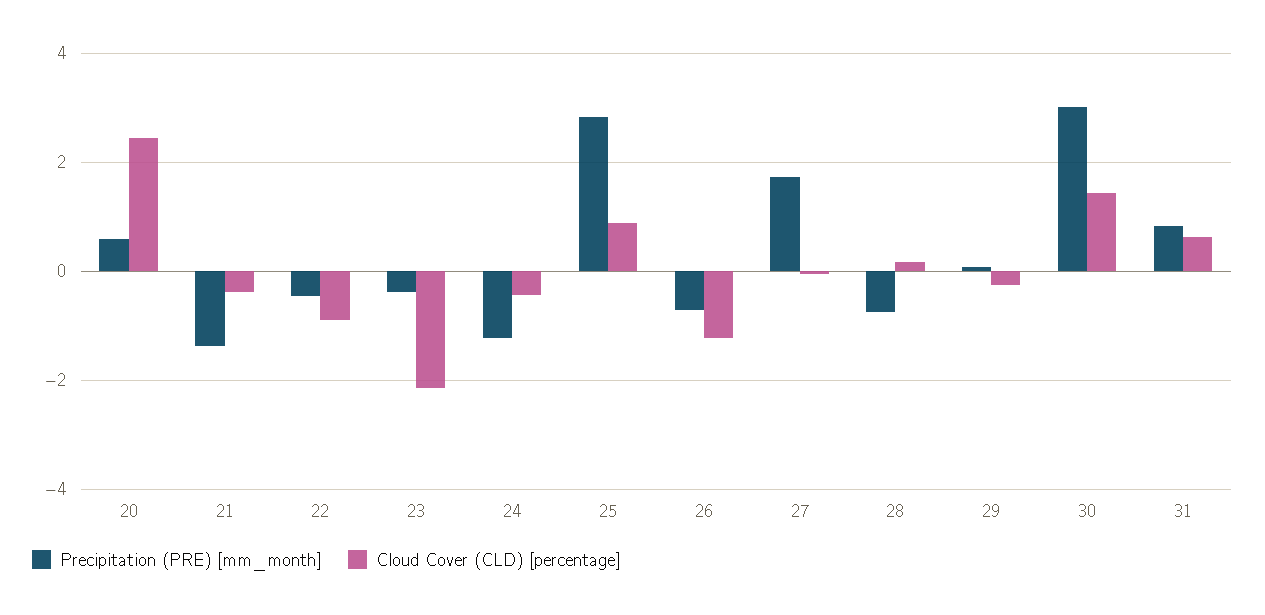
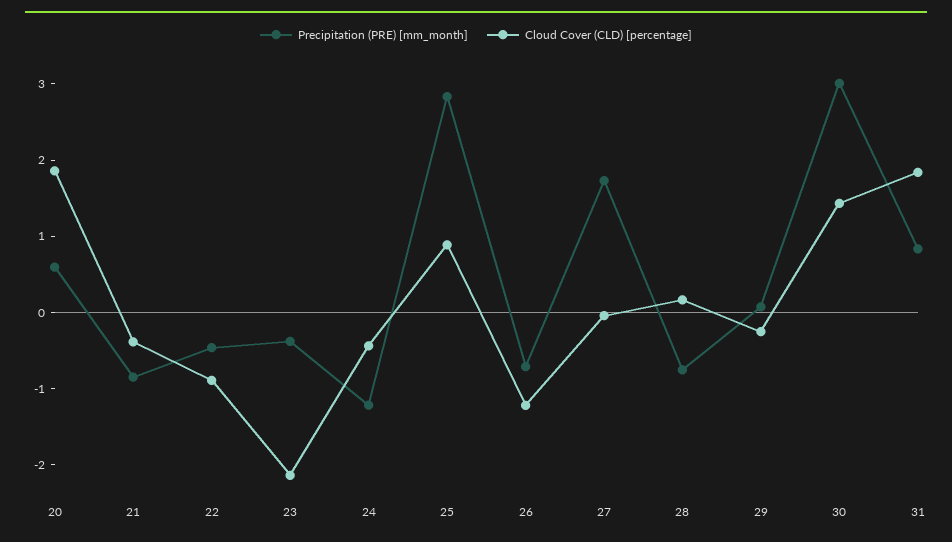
Cloud Cover (CLD) [percentage], 20: 2.4 -> 1.8
Precipitation (PRE) [mm_month], 21: -1.4 -> -0.8
Cloud Cover (CLD) [percentage], 31: 0.6 -> 1.8

